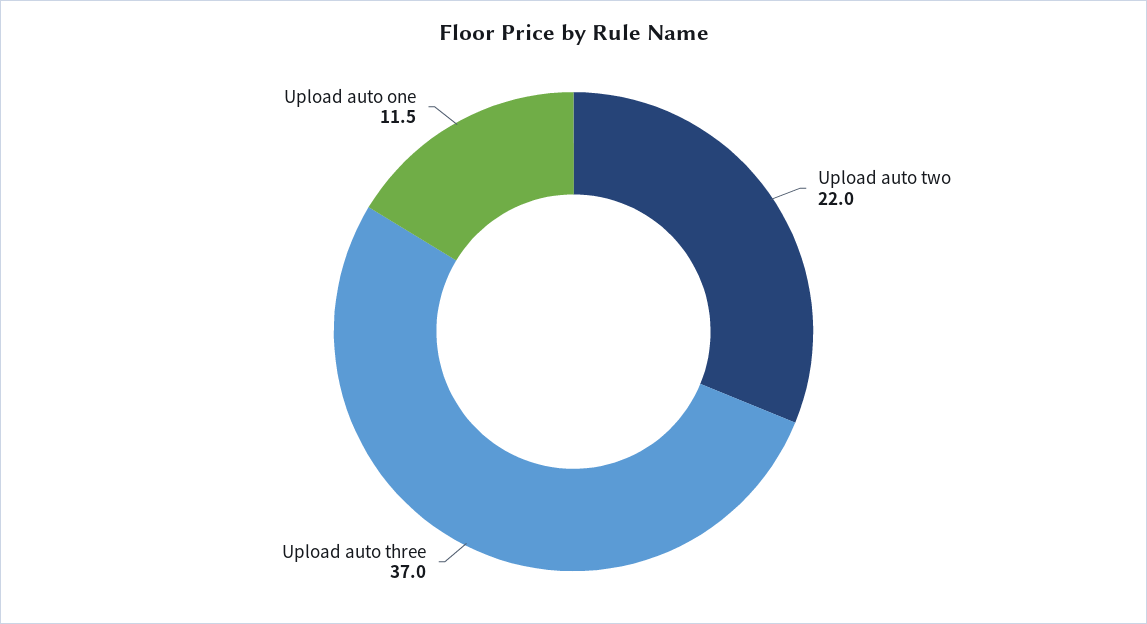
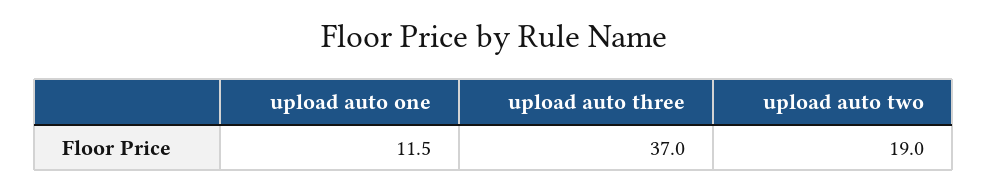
Upload auto two: 22 -> 19

